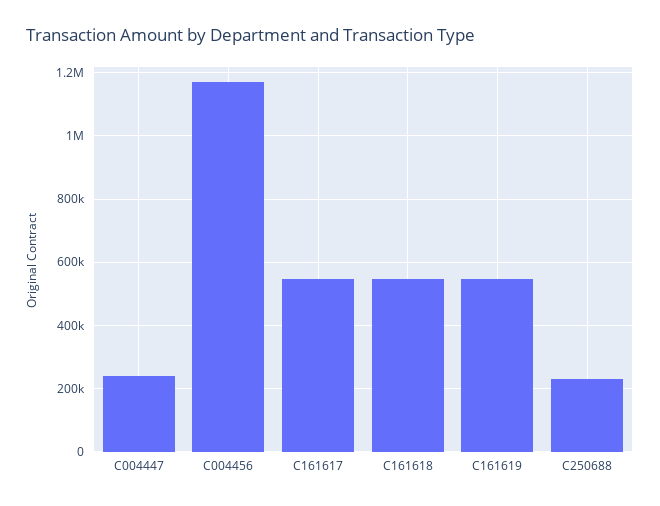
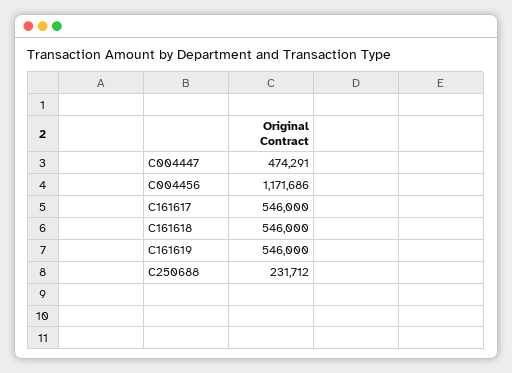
C004447: 240000 -> 474291

